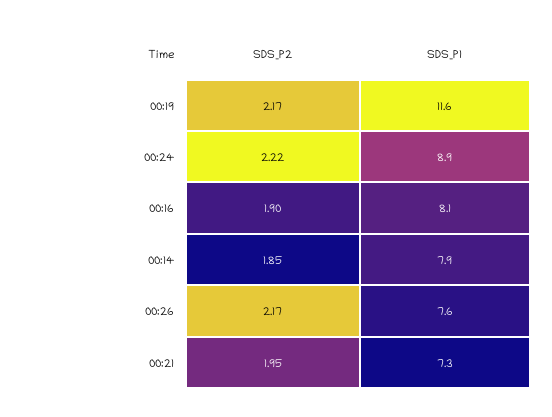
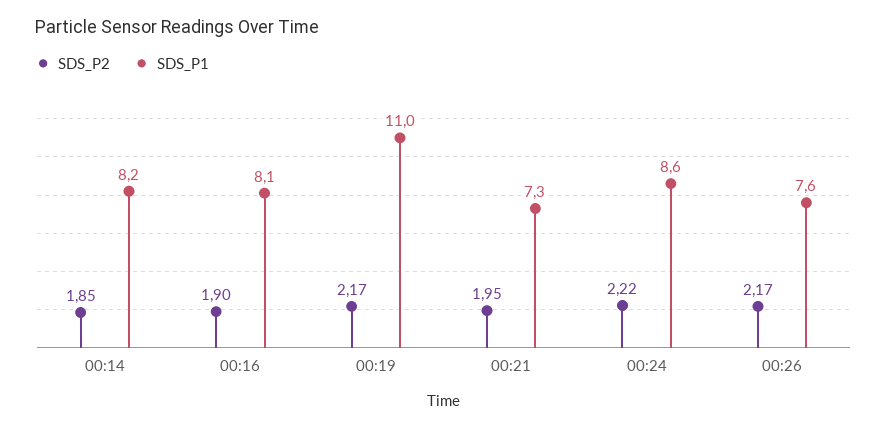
SDS_P1, 00:19: 11.6 -> 11
SDS_P1, 00:24: 8.9 -> 8.6
SDS_P1, 00:14: 7.9 -> 8.2

